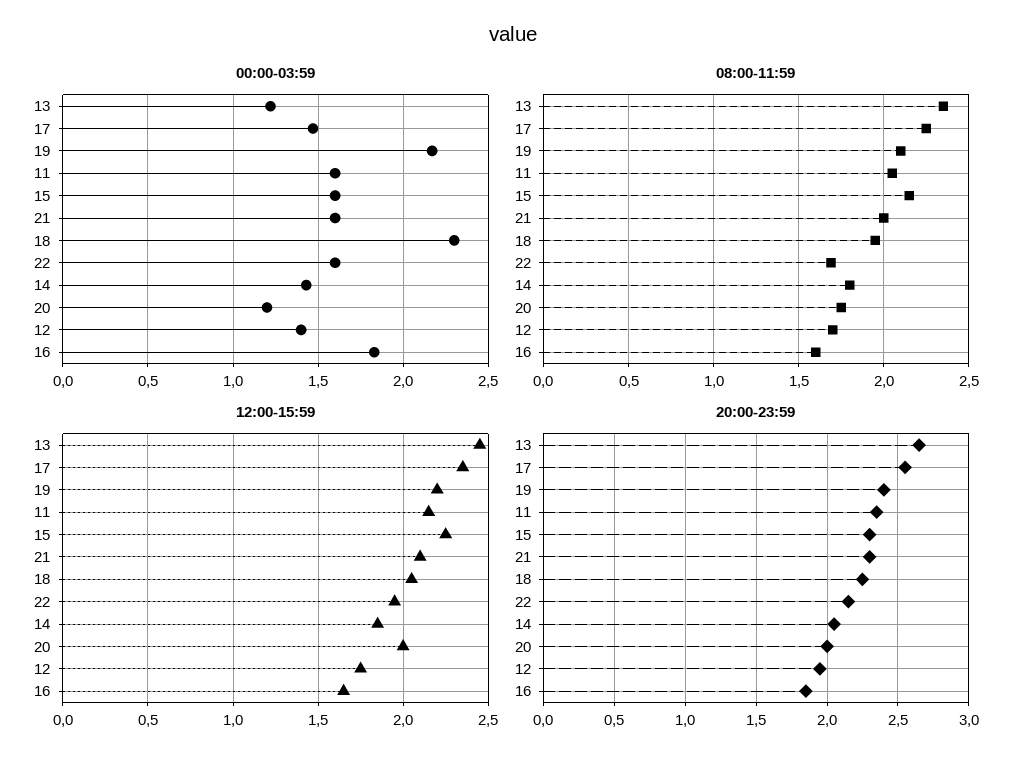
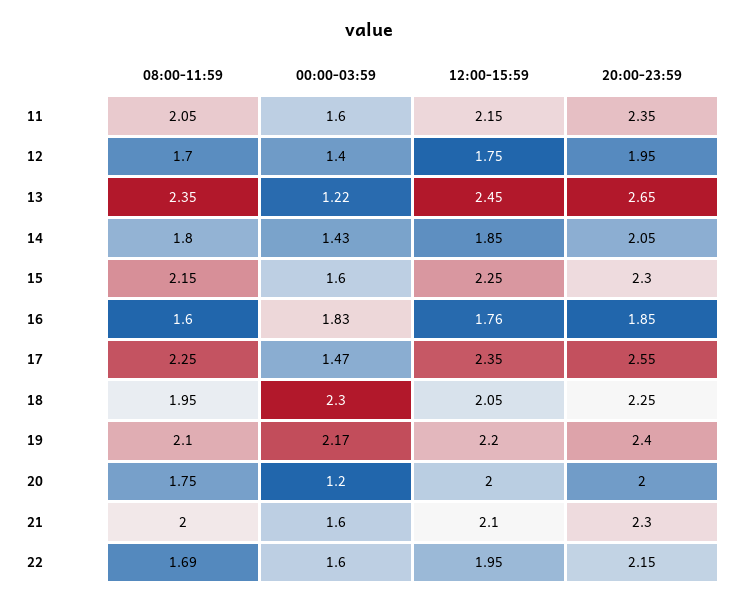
12:00-15:59, 16: 1.65 -> 1.76

